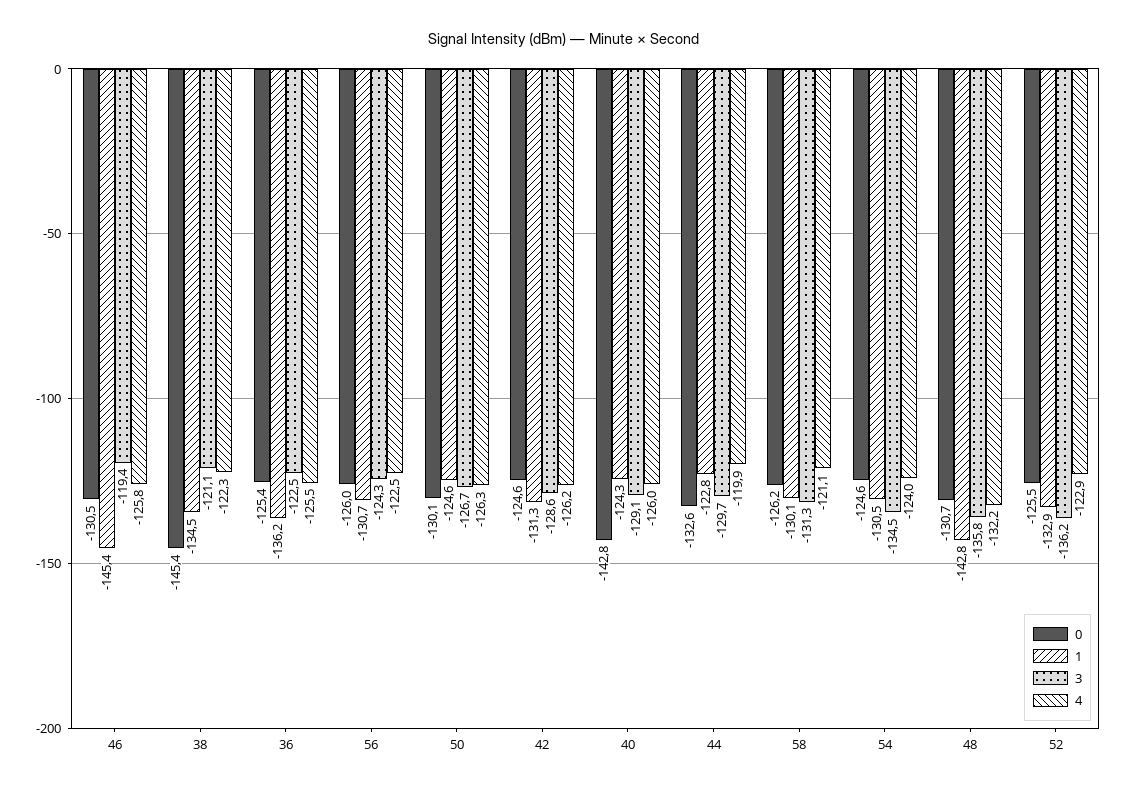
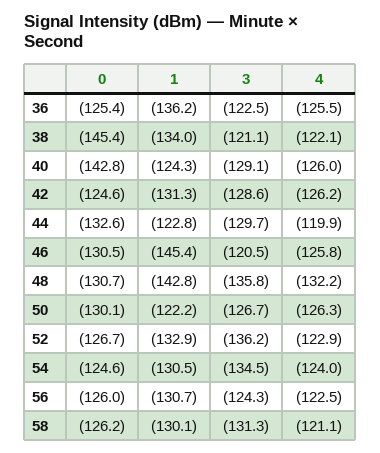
3, 46: -119.4 -> -120.5
1, 38: -134.5 -> -134
4, 38: -122.3 -> -122.1
1, 50: -124.6 -> -122.2
0, 52: -125.5 -> -126.7

